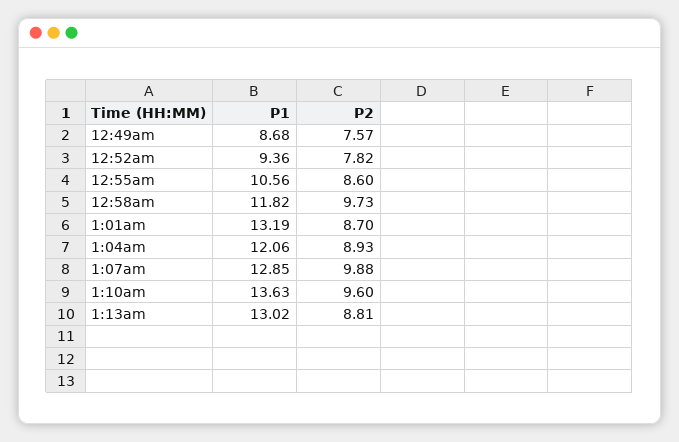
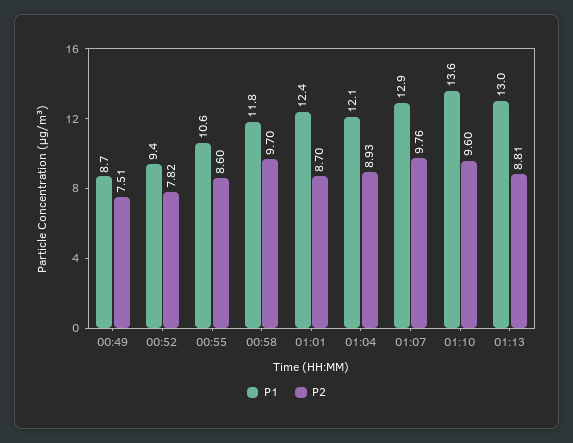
P2, 12:49am: 7.57 -> 7.51
P2, 12:58am: 9.73 -> 9.7
P1, 1:01am: 13.19 -> 12.4
P2, 1:07am: 9.88 -> 9.76

